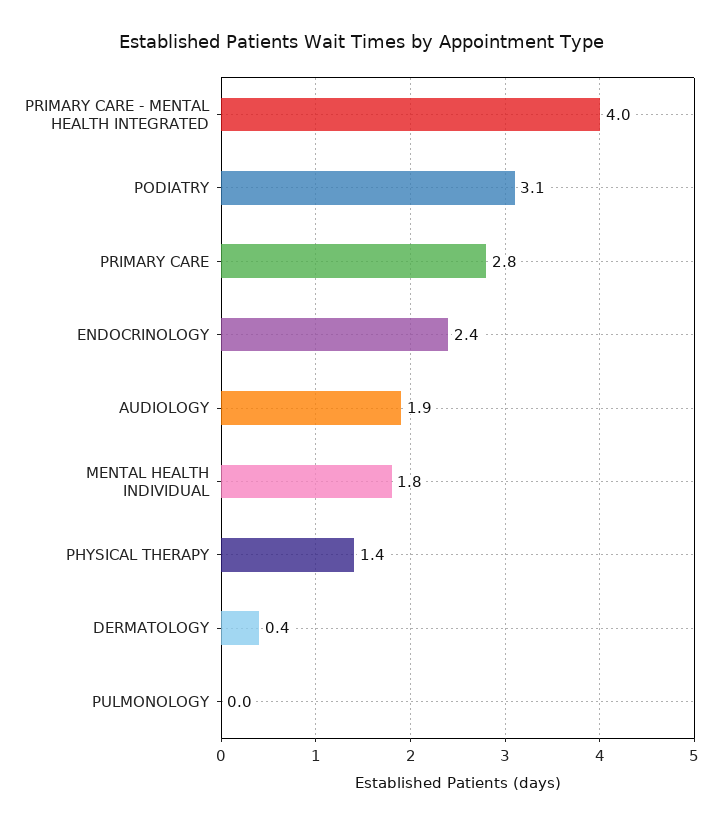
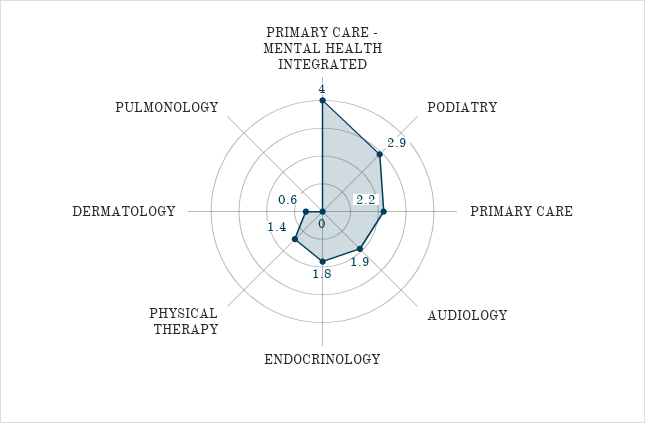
PODIATRY: 3.1 -> 2.9
PRIMARY CARE: 2.8 -> 2.2
ENDOCRINOLOGY: 2.4 -> 1.8
MENTAL HEALTH INDIVIDUAL: 1.8 -> none
DERMATOLOGY: 0.4 -> 0.6

